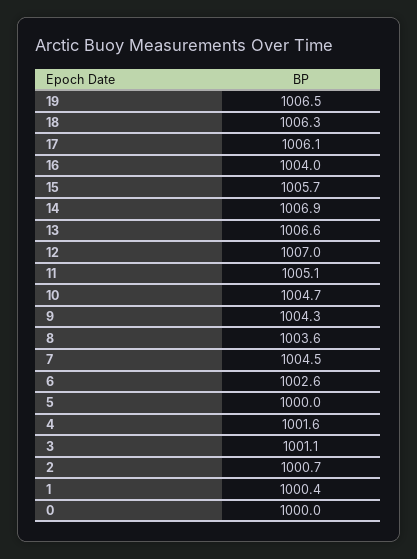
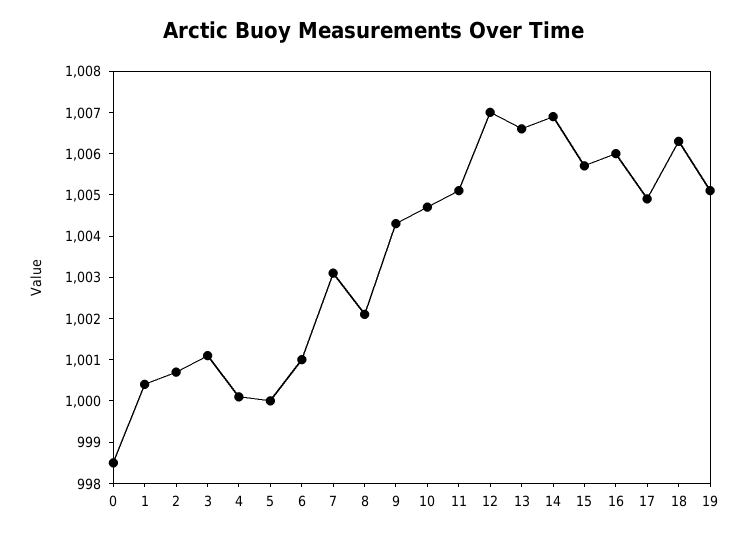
19: 1006.5 -> 1005
17: 1006.1 -> 1005
16: 1004 -> 1006
8: 1003.6 -> 1002
7: 1004.5 -> 1003
6: 1002.6 -> 1001
4: 1001.6 -> 1000
0: 1000 -> 998.5

